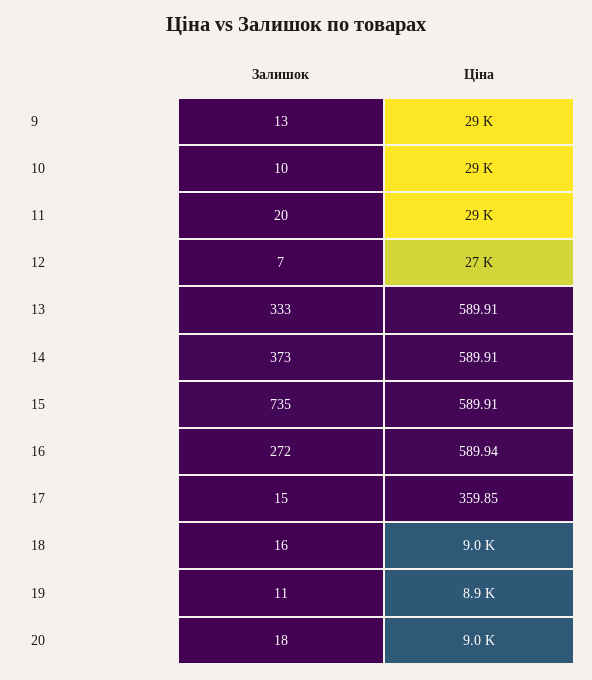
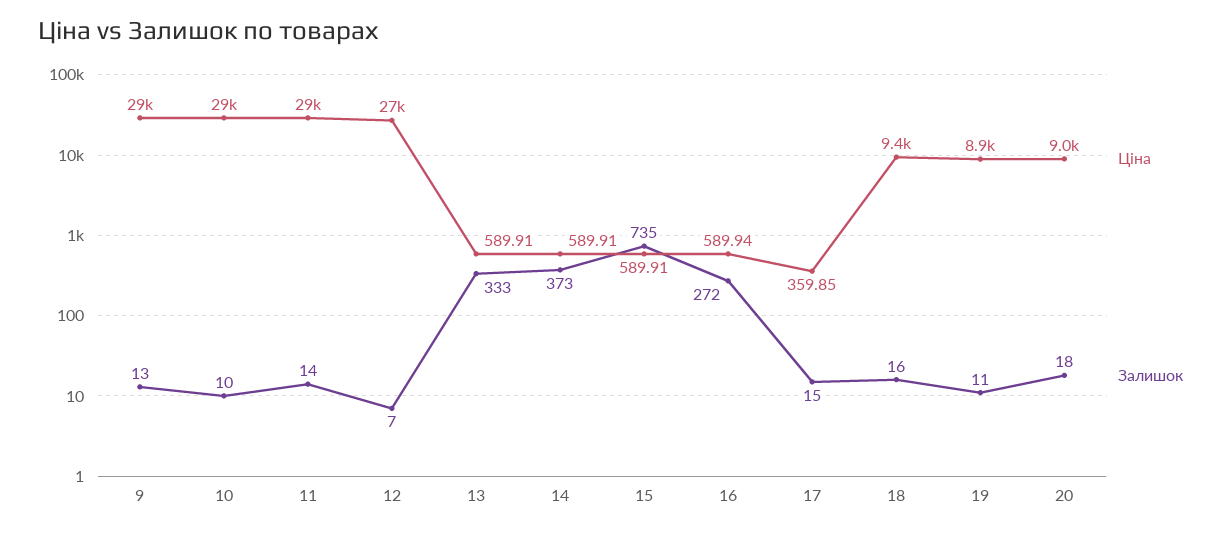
Залишок, 11: 20 -> 14
Ціна, 18: 9000 -> 9400

